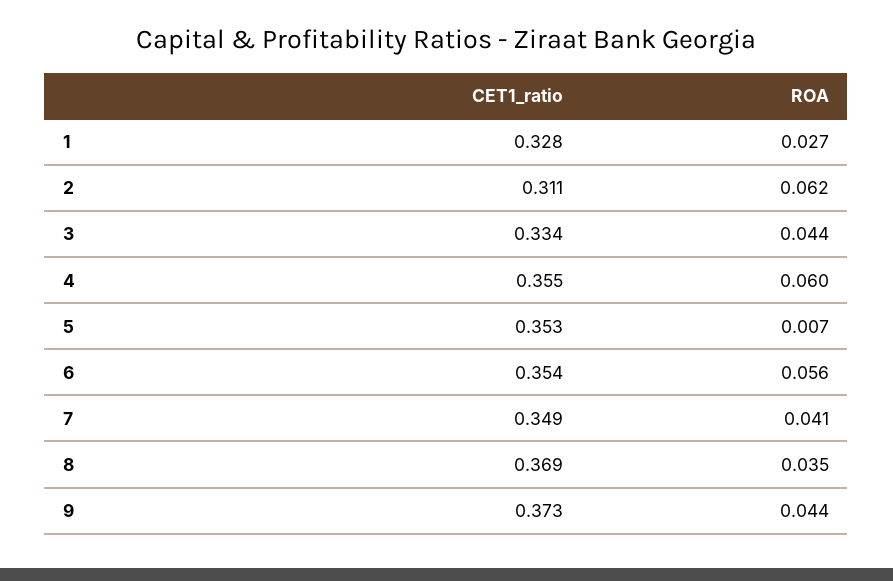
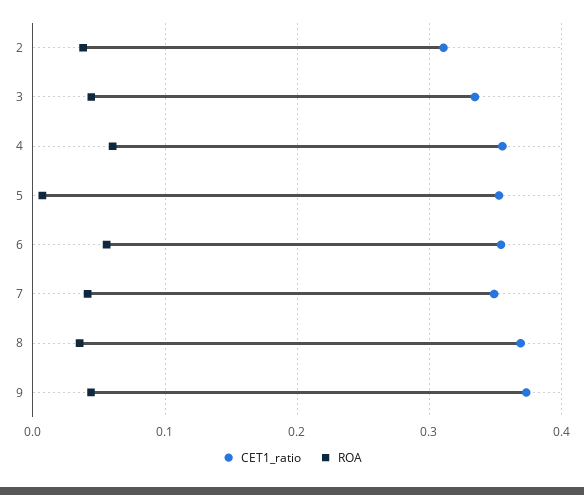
CET1_ratio, 1: 0.328 -> none
ROA, 1: 0.027 -> none
ROA, 2: 0.062 -> 0.04

